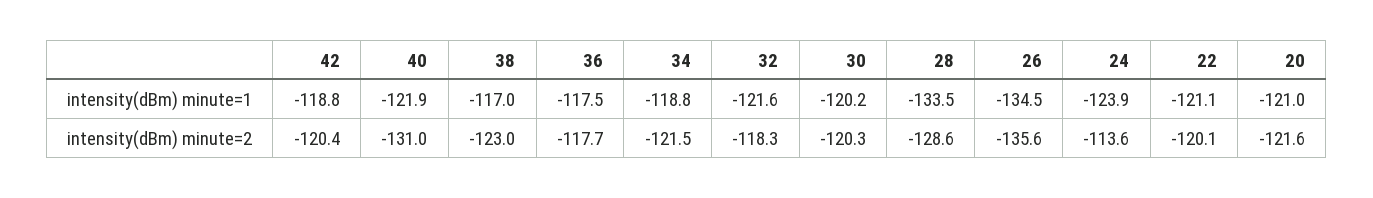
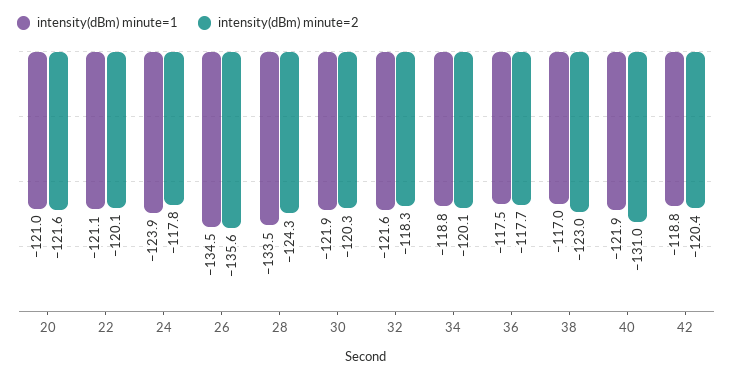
intensity(dBm) minute=1, 30: -120.2 -> -121.9
intensity(dBm) minute=2, 34: -121.5 -> -120.1
intensity(dBm) minute=2, 28: -128.6 -> -124.3
intensity(dBm) minute=2, 24: -113.6 -> -117.8

